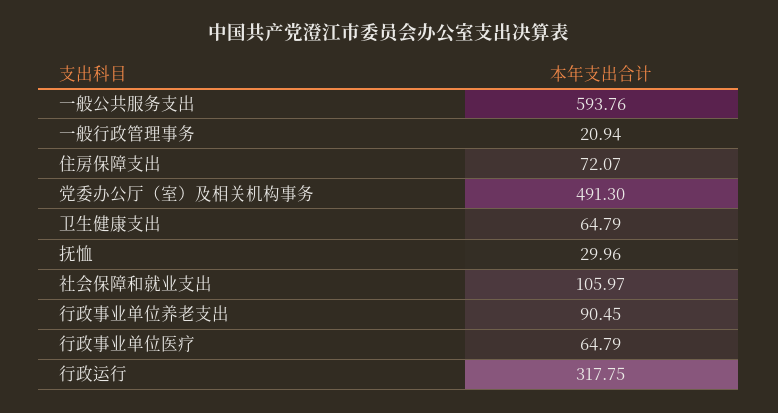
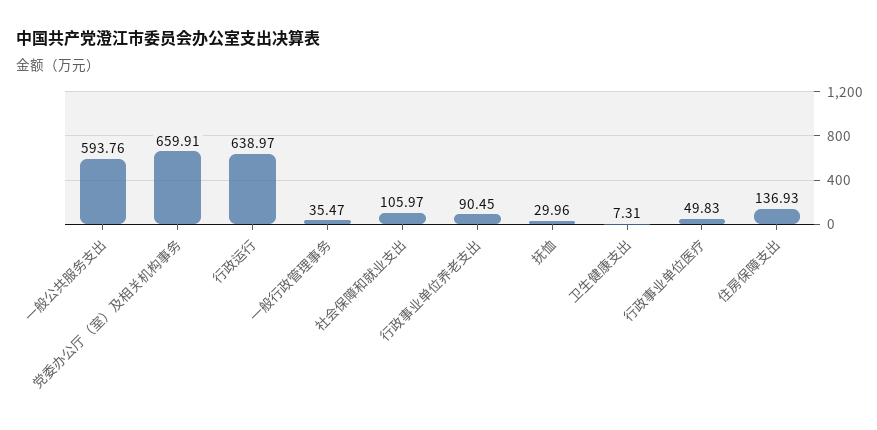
一般行政管理事务: 20.94 -> 35.47
住房保障支出: 72.07 -> 136.93
党委办公厅（室）及相关机构事务: 491.3 -> 659.91
卫生健康支出: 64.79 -> 7.31
行政事业单位医疗: 64.79 -> 49.83
行政运行: 317.75 -> 638.97

